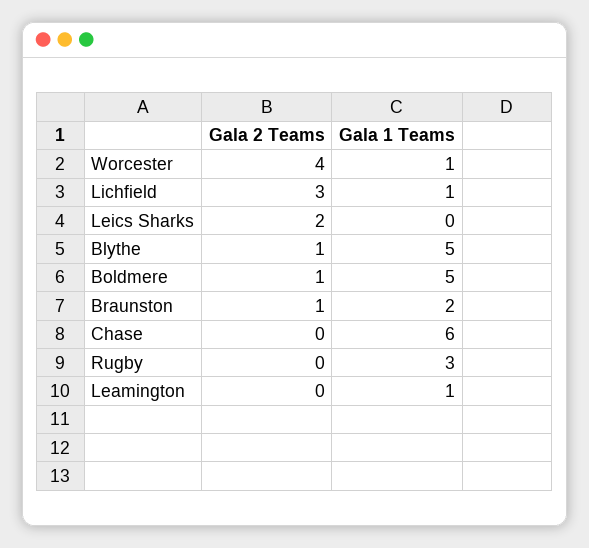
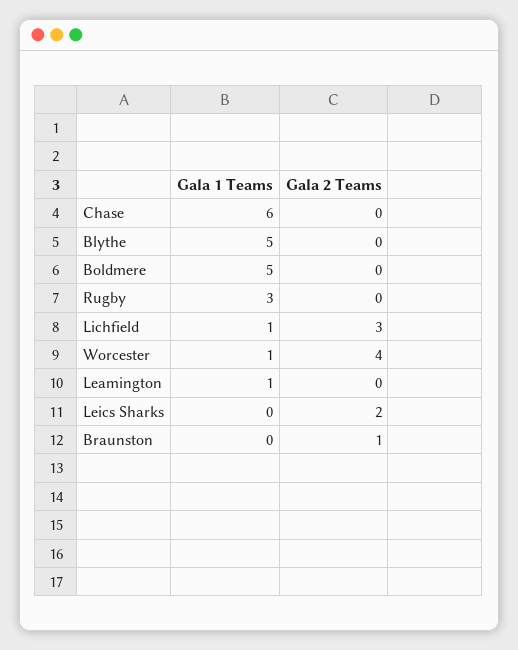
Gala 2 Teams, Blythe: 1 -> 0
Gala 2 Teams, Boldmere: 1 -> 0
Gala 1 Teams, Braunston: 2 -> 0

